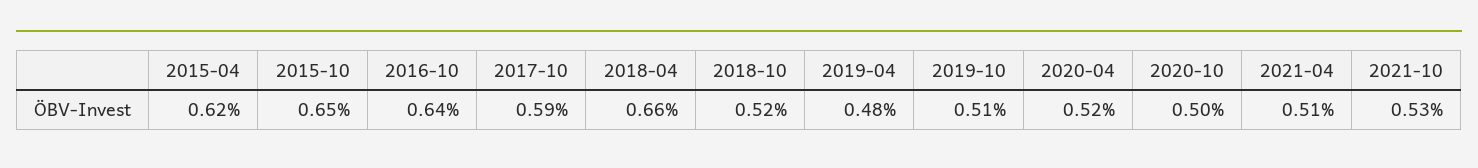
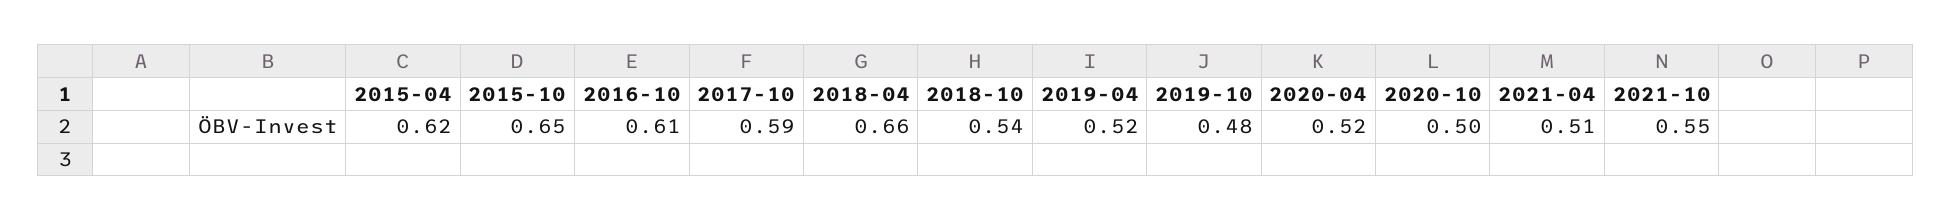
2016-10: 0.64 -> 0.61
2018-10: 0.52 -> 0.54
2019-04: 0.48 -> 0.52
2019-10: 0.51 -> 0.48
2021-10: 0.53 -> 0.55

